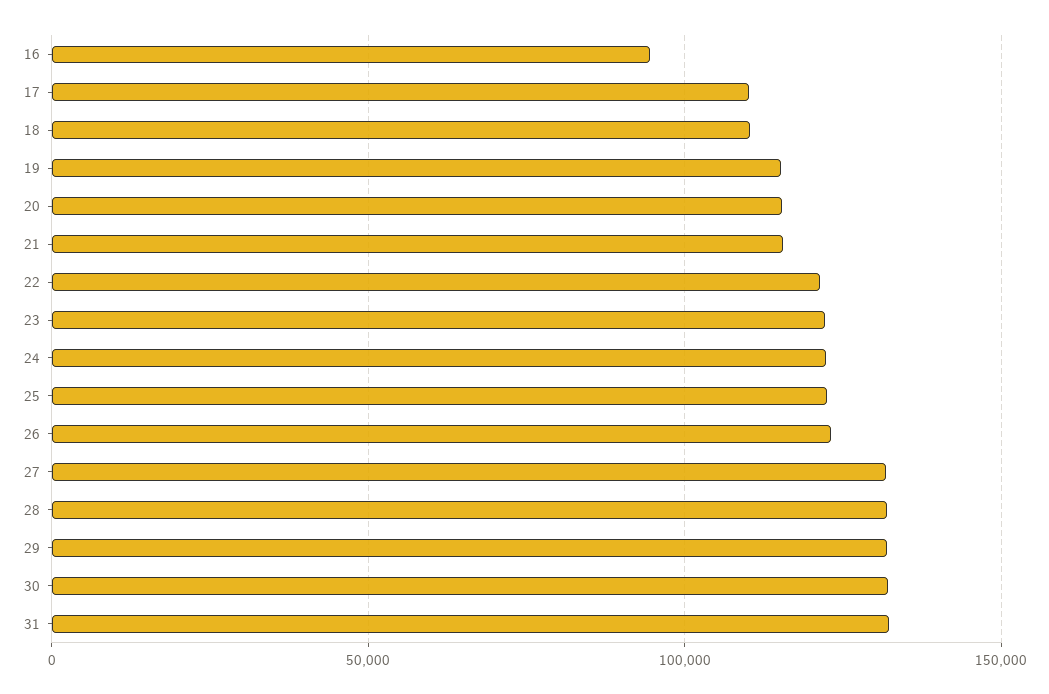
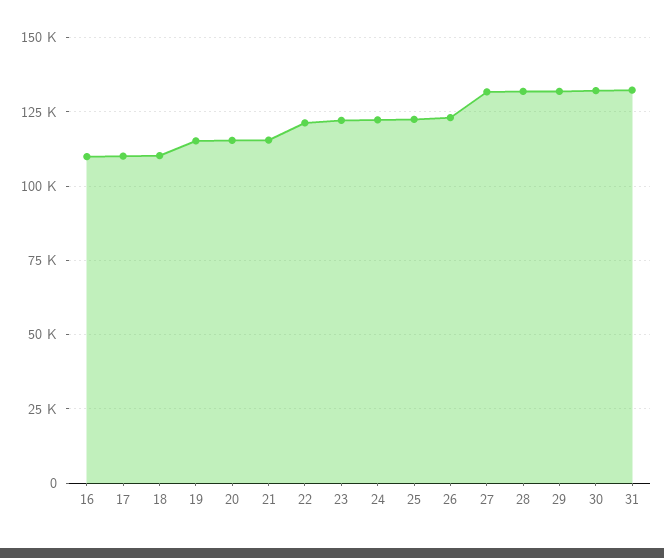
16: 95000 -> 110000

